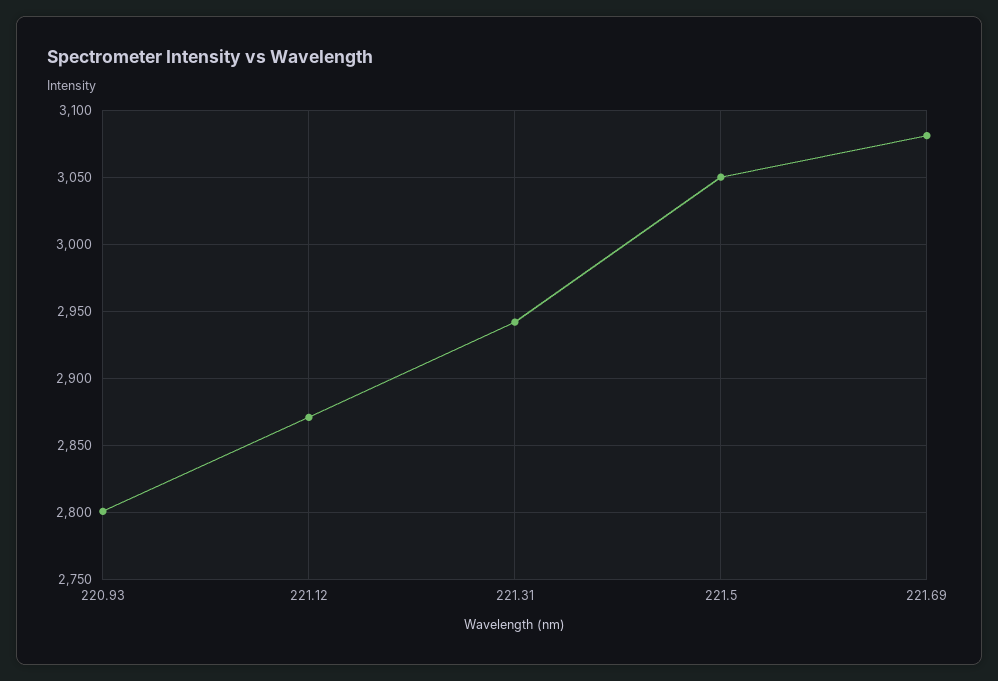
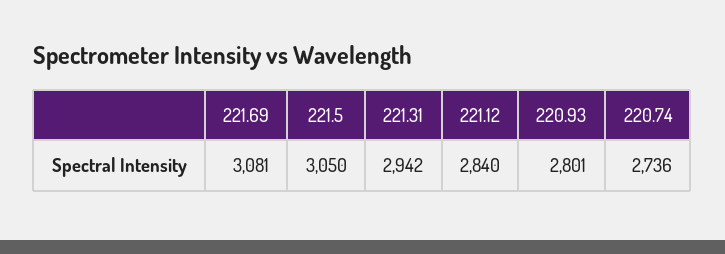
221.12: 2870 -> 2840
220.74: none -> 2736

